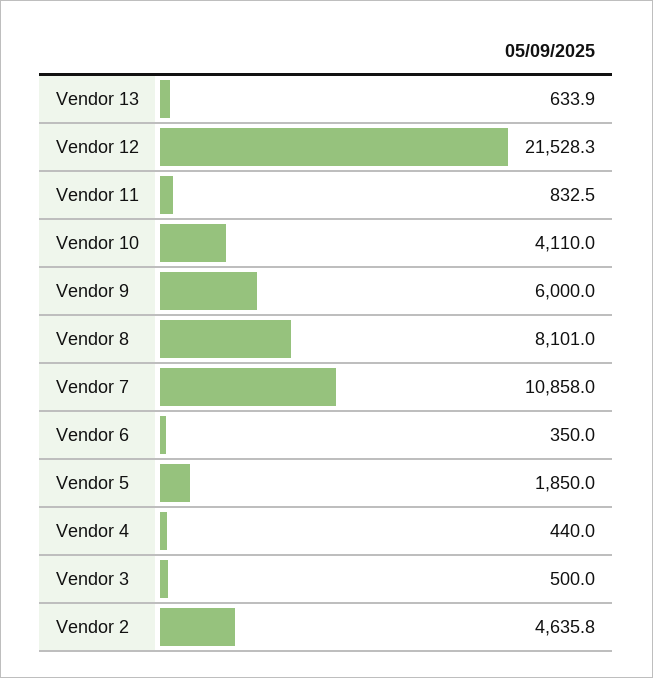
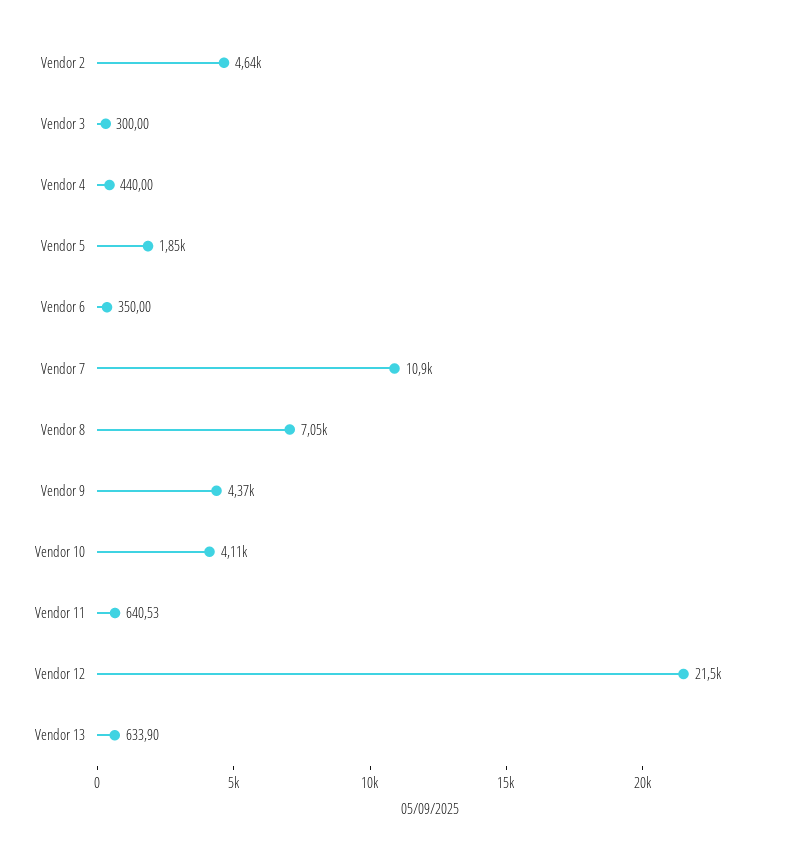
Vendor 11: 832.5 -> 640.53
Vendor 9: 6000 -> 4370
Vendor 8: 8101 -> 7050
Vendor 3: 500 -> 300

